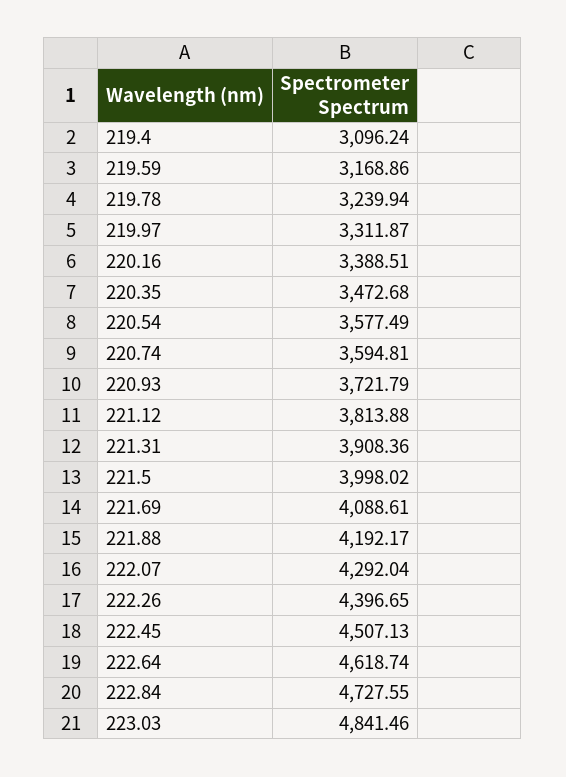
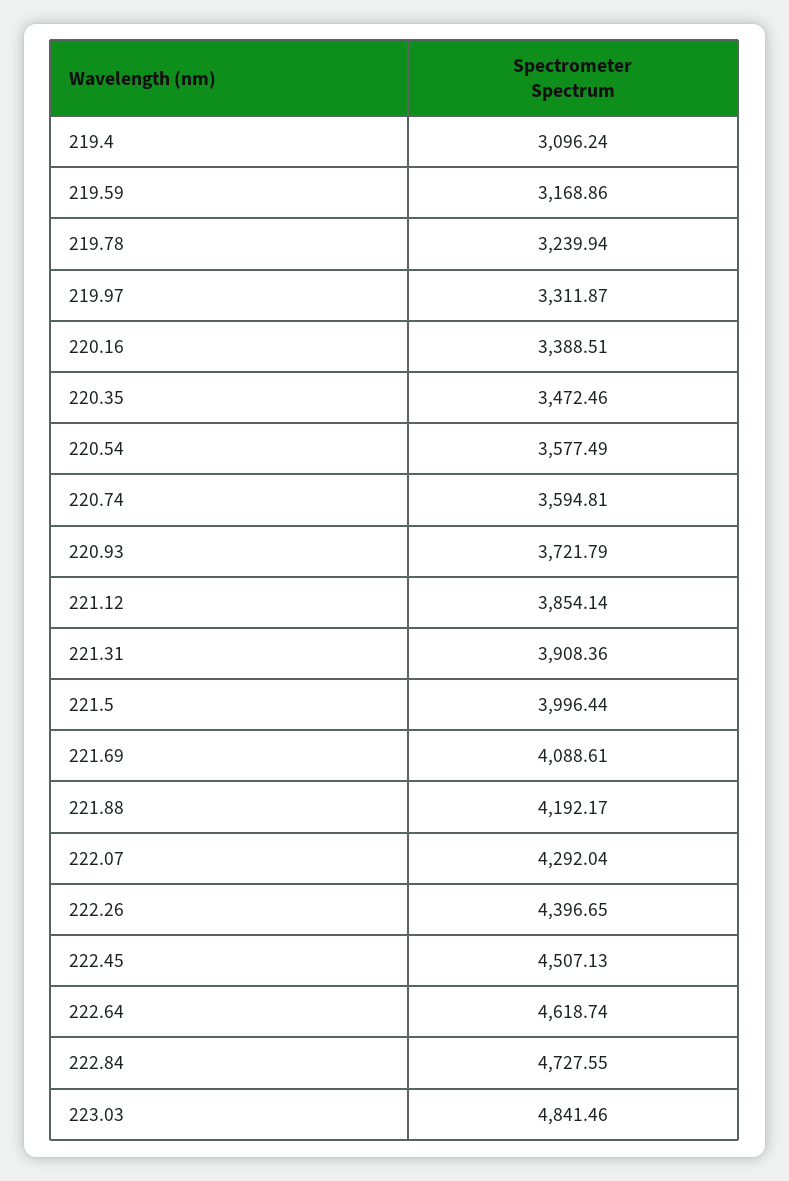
220.35: 3472.68 -> 3472.46
221.12: 3813.88 -> 3854.14
221.5: 3998.02 -> 3996.44

